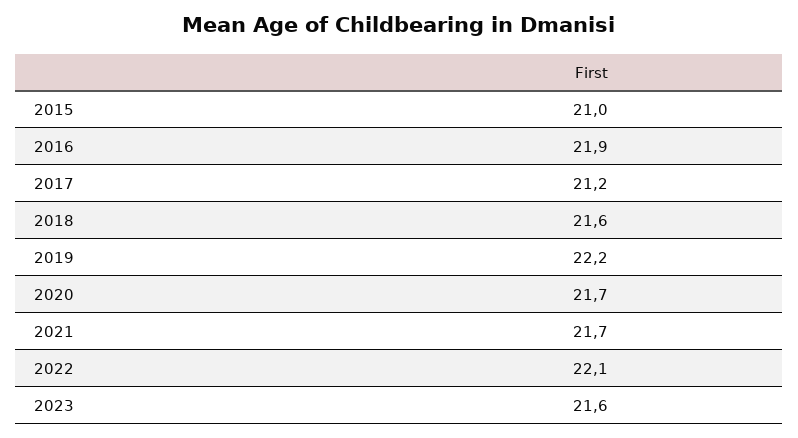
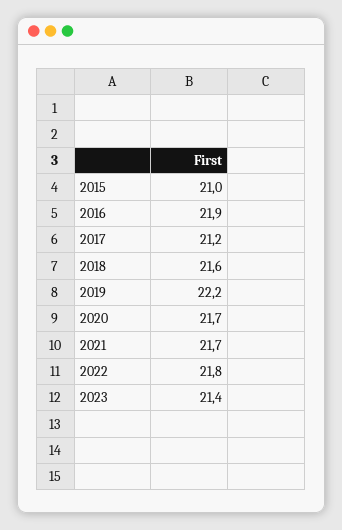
2022: 22.1 -> 21.8
2023: 21.6 -> 21.4

